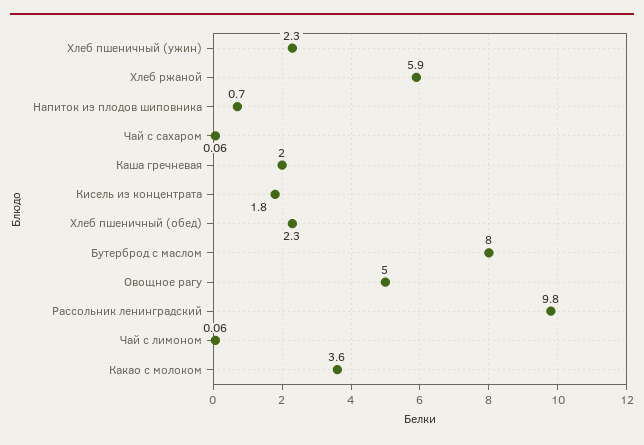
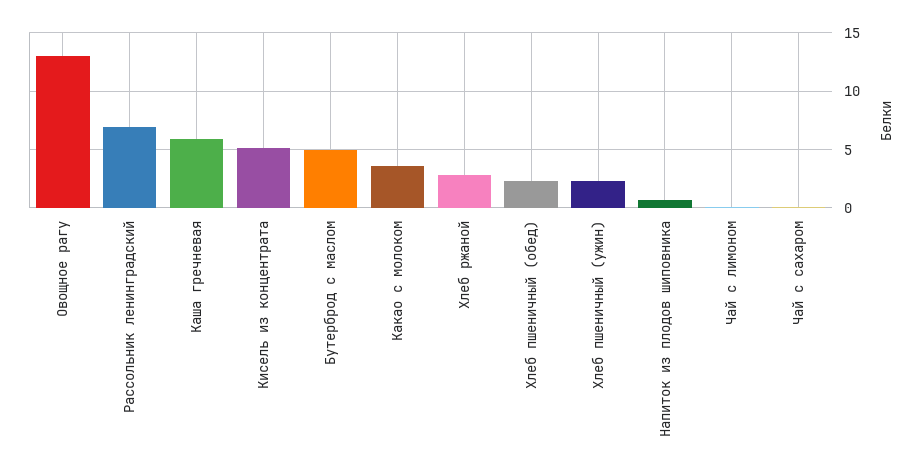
Хлеб ржаной: 5.9 -> 3
Каша гречневая: 2 -> 6
Кисель из концентрата: 1.8 -> 5
Бутерброд с маслом: 8 -> 5
Овощное рагу: 5 -> 13
Рассольник ленинградский: 9.8 -> 7

